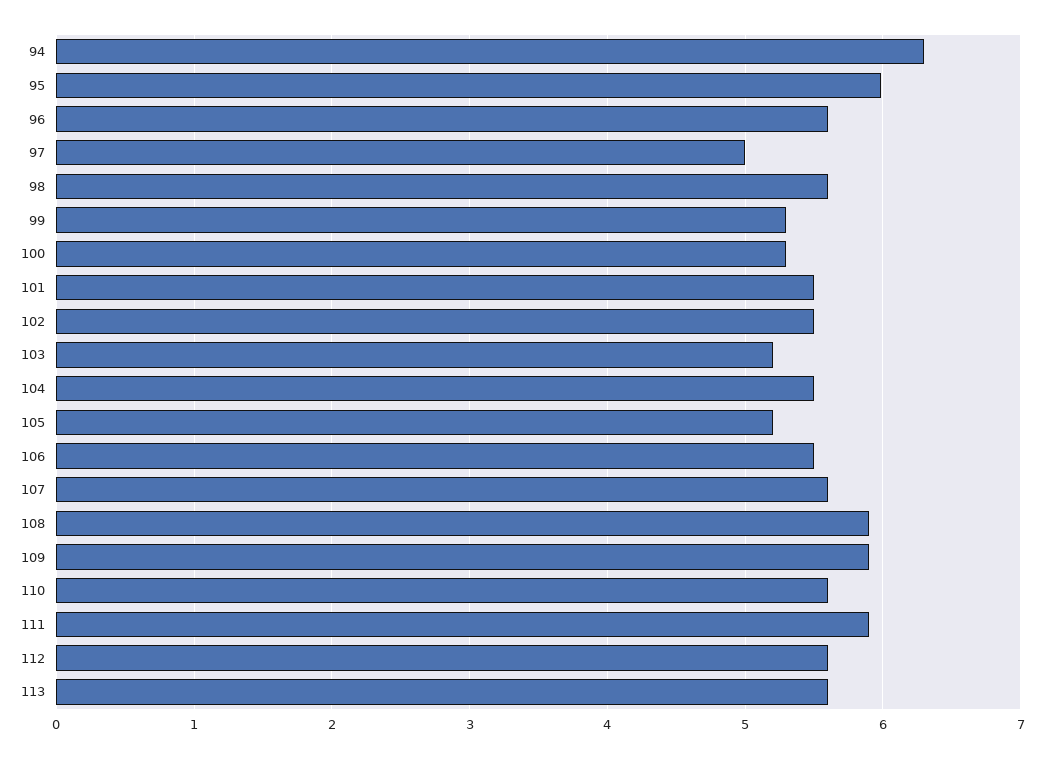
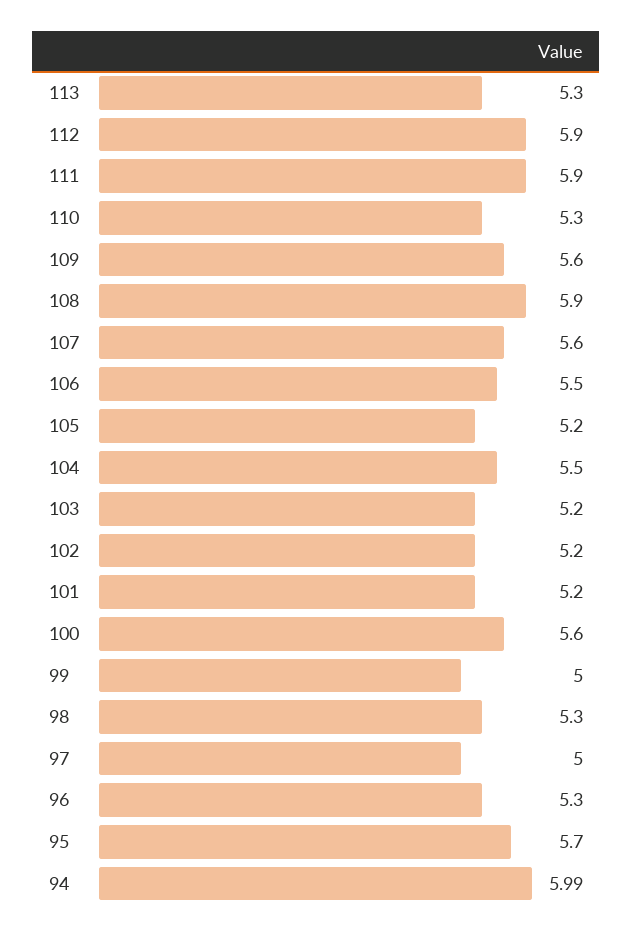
94: 6.3 -> 5.99
95: 6 -> 5.7
96: 5.6 -> 5.3
98: 5.6 -> 5.3
99: 5.3 -> 5
100: 5.3 -> 5.6
101: 5.5 -> 5.2
102: 5.5 -> 5.2
109: 5.9 -> 5.6
110: 5.6 -> 5.3
112: 5.6 -> 5.9
113: 5.6 -> 5.3

